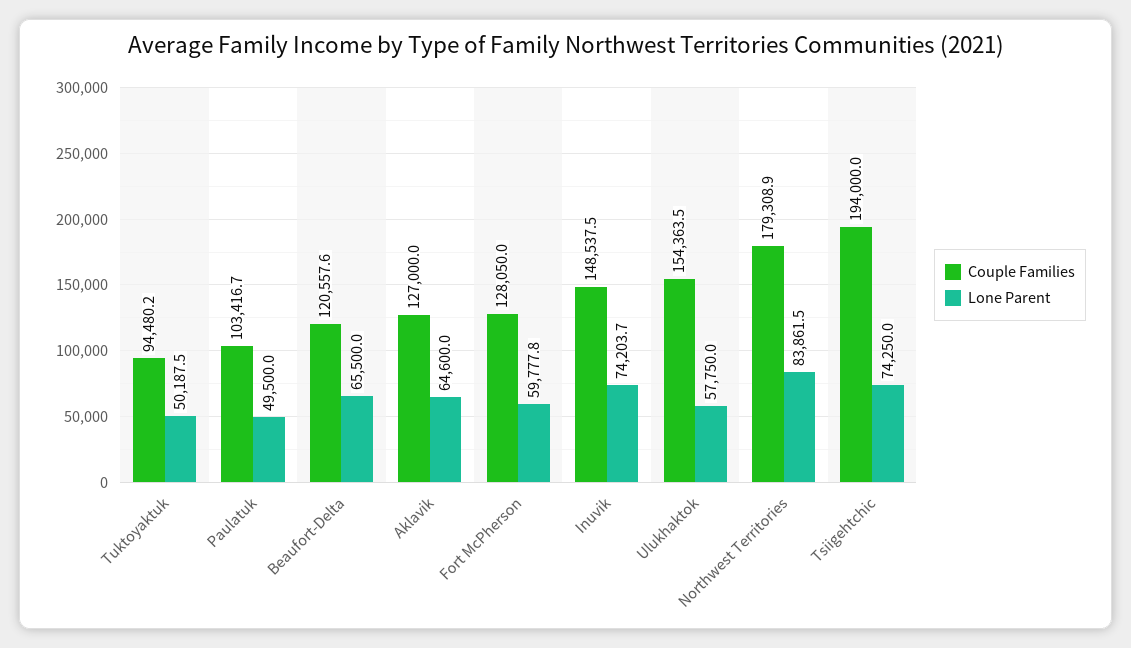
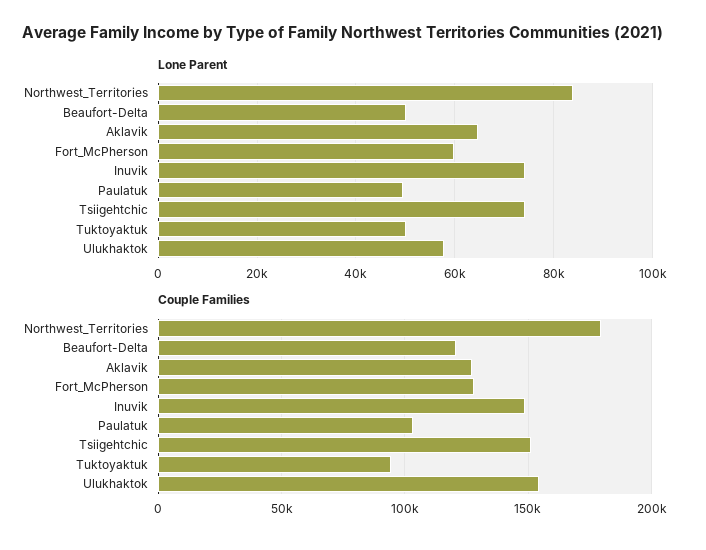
Lone Parent, Beaufort-Delta: 65500 -> 50000
Couple Families, Tsiigehtchic: 194000 -> 150000

